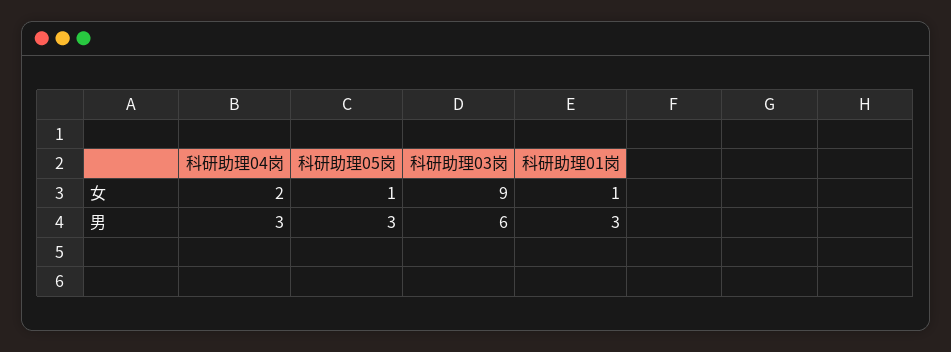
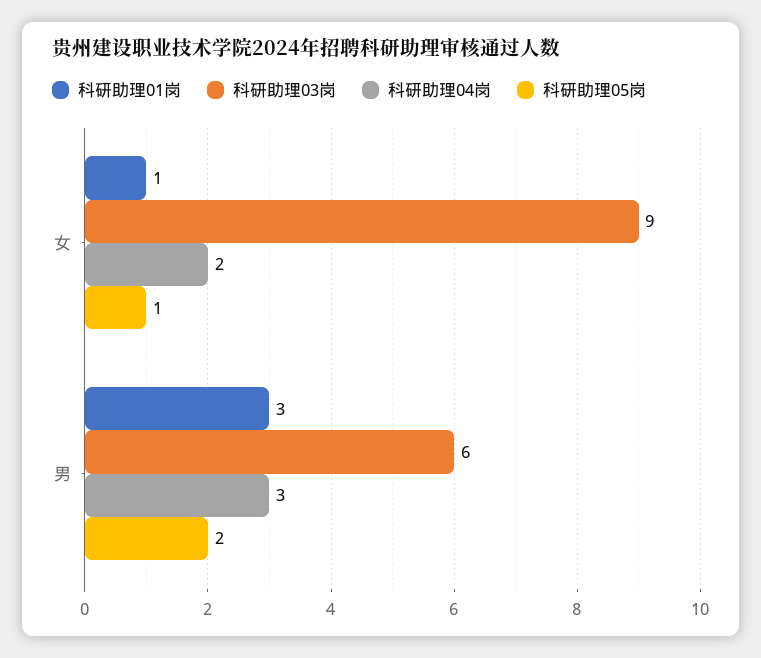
科研助理05岗, 男: 3 -> 2

